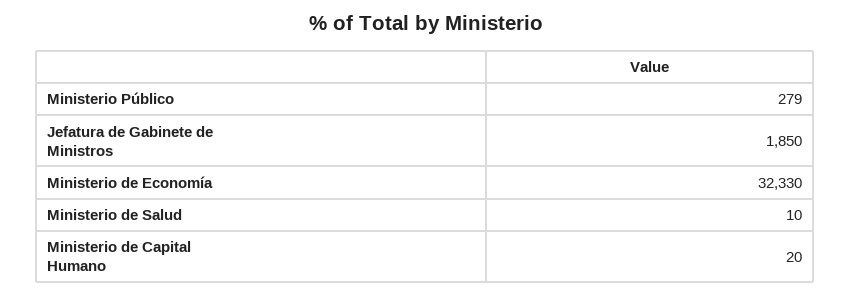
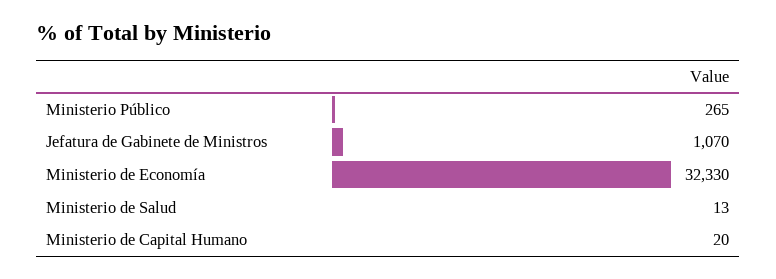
Ministerio Público: 279 -> 265
Jefatura de Gabinete de Ministros: 1850 -> 1070
Ministerio de Salud: 10 -> 13

